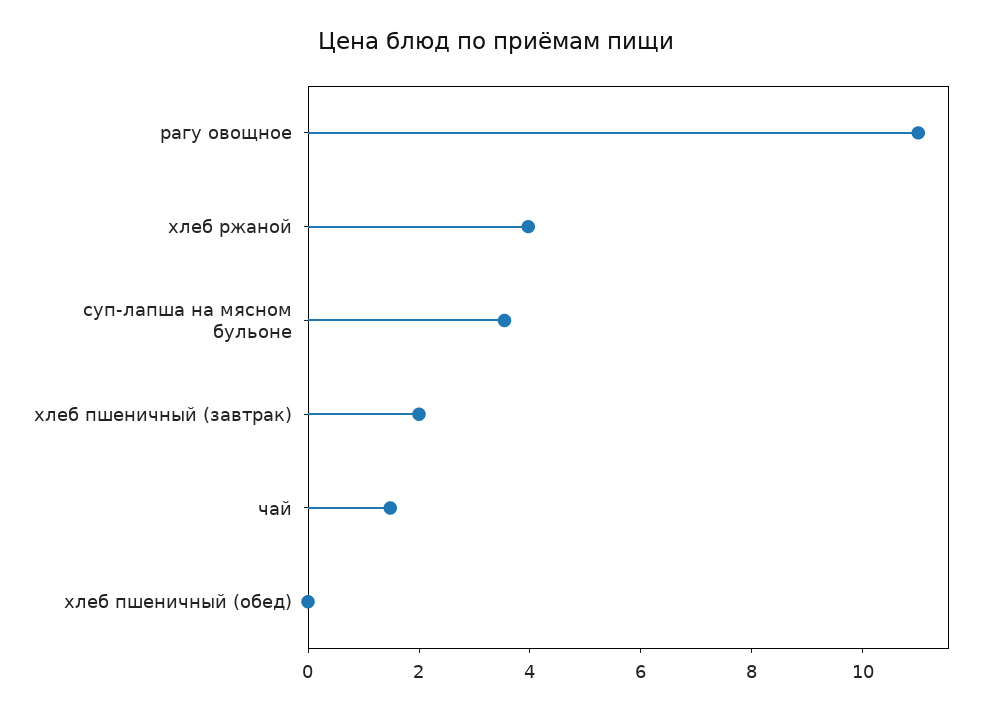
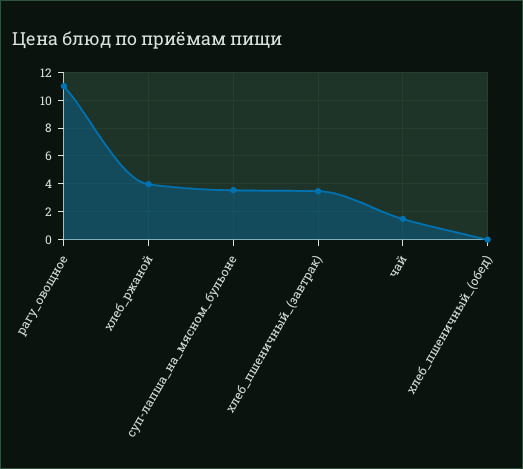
хлеб пшеничный (завтрак): 2 -> 3.5

